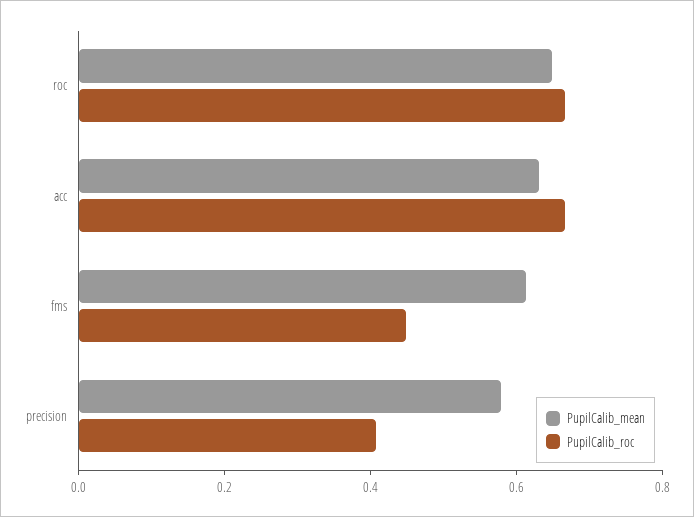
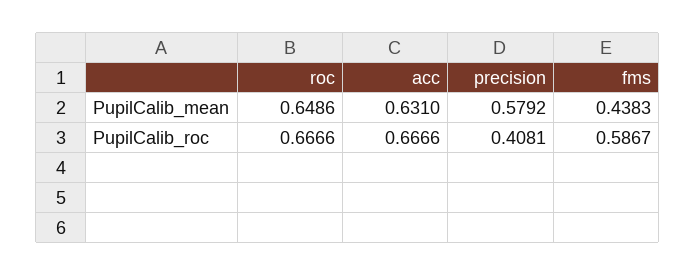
PupilCalib_mean, fms: 0.6 -> 0.4383
PupilCalib_roc, fms: 0.45 -> 0.5867

